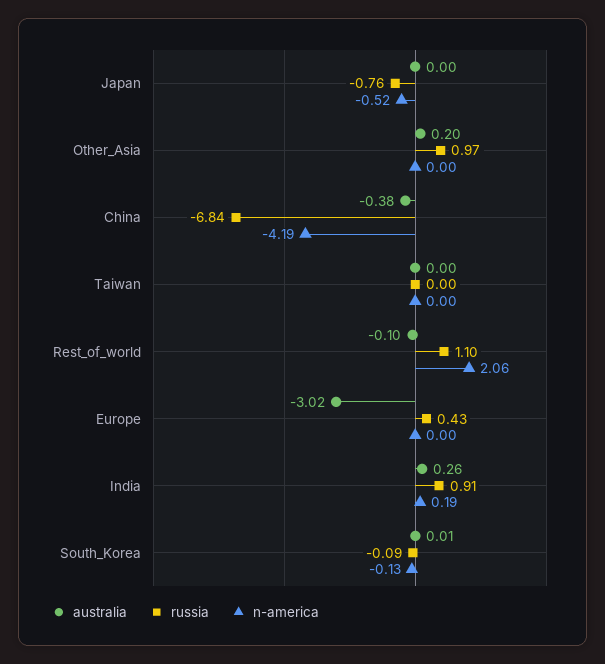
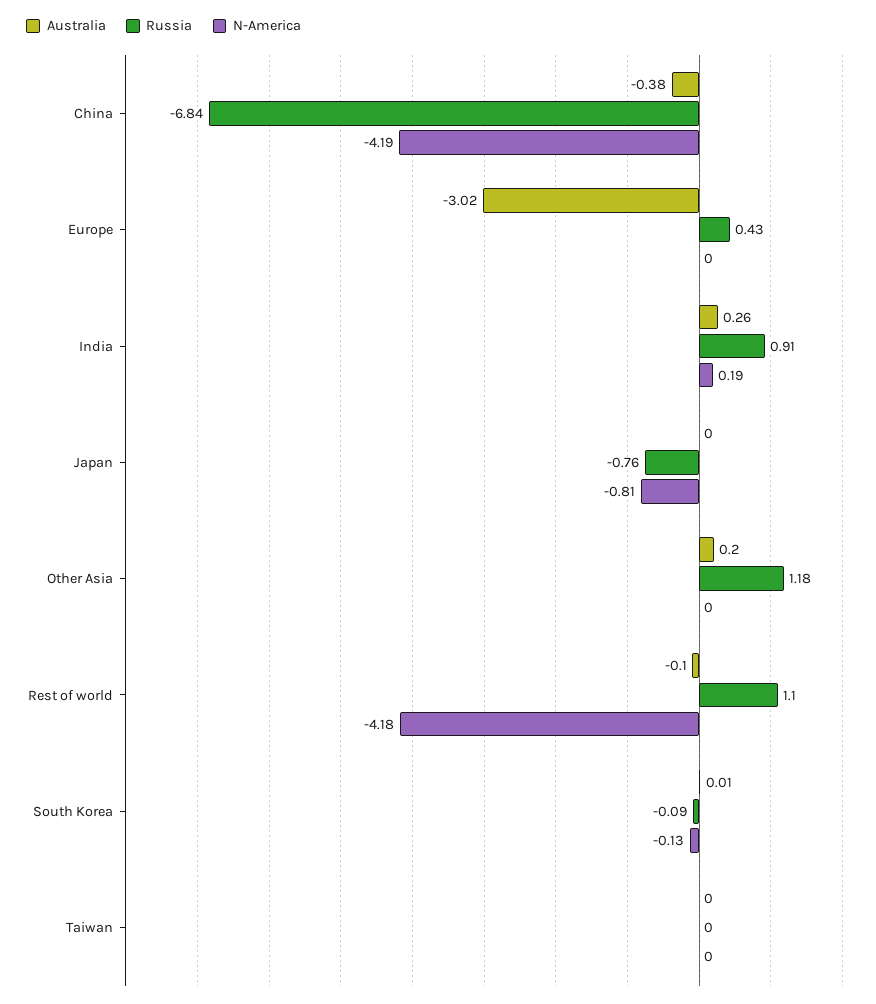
n-america, Japan: -0.52 -> -0.81
russia, Other_Asia: 0.97 -> 1.18
n-america, Rest_of_world: 2.06 -> -4.18

